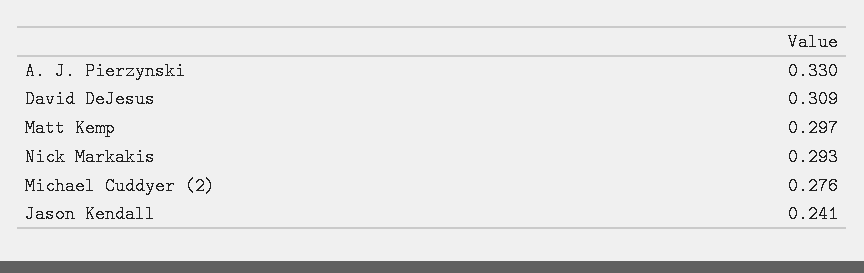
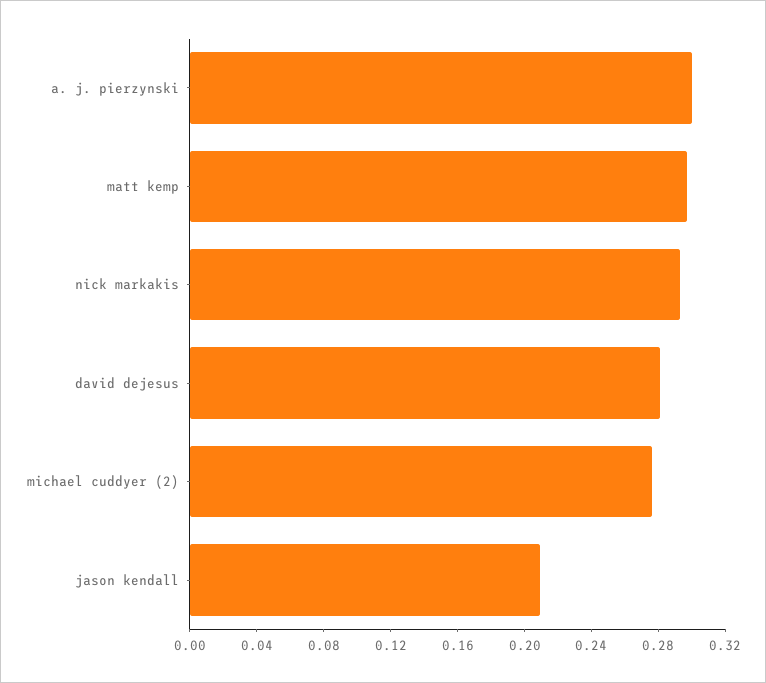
A. J. Pierzynski: 0.33 -> 0.3
David DeJesus: 0.309 -> 0.28
Jason Kendall: 0.241 -> 0.21

